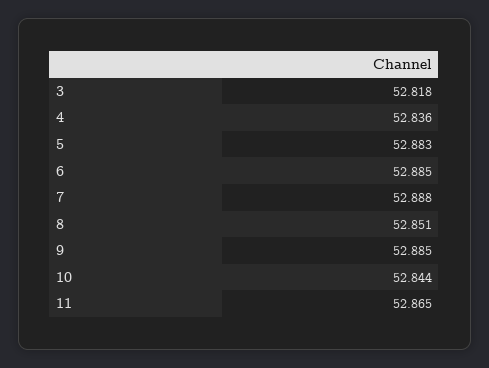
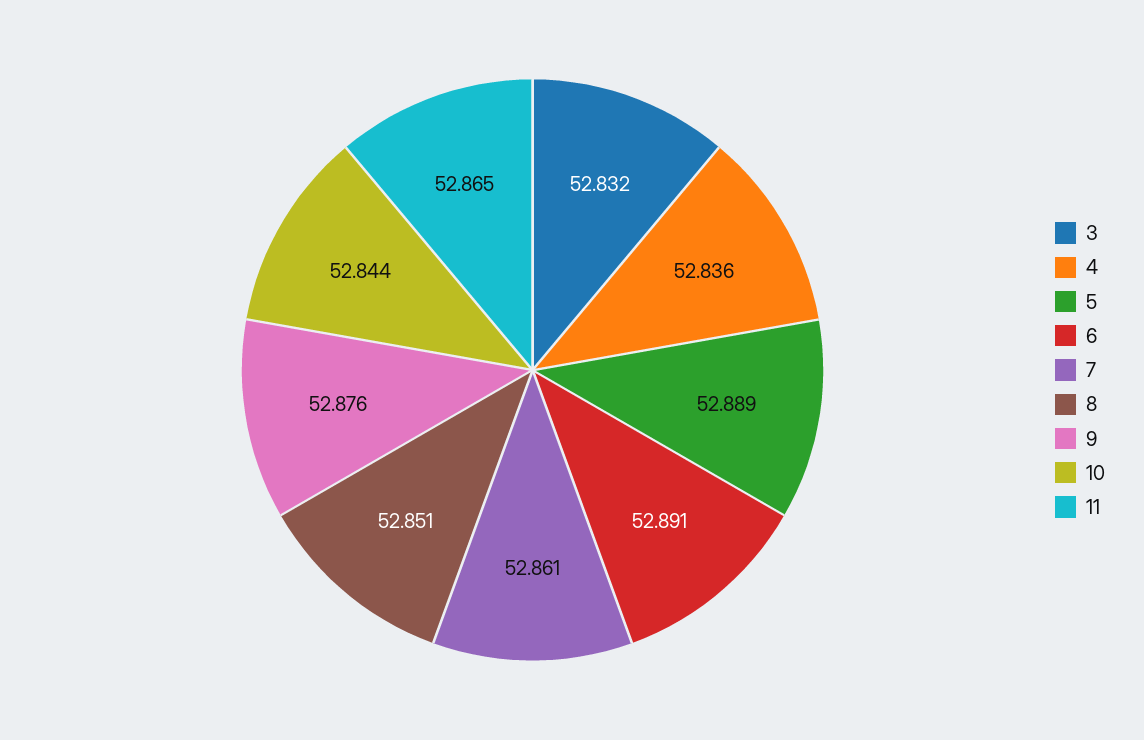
3: 52.818 -> 52.832
5: 52.883 -> 52.889
6: 52.885 -> 52.891
7: 52.888 -> 52.861
9: 52.885 -> 52.876

